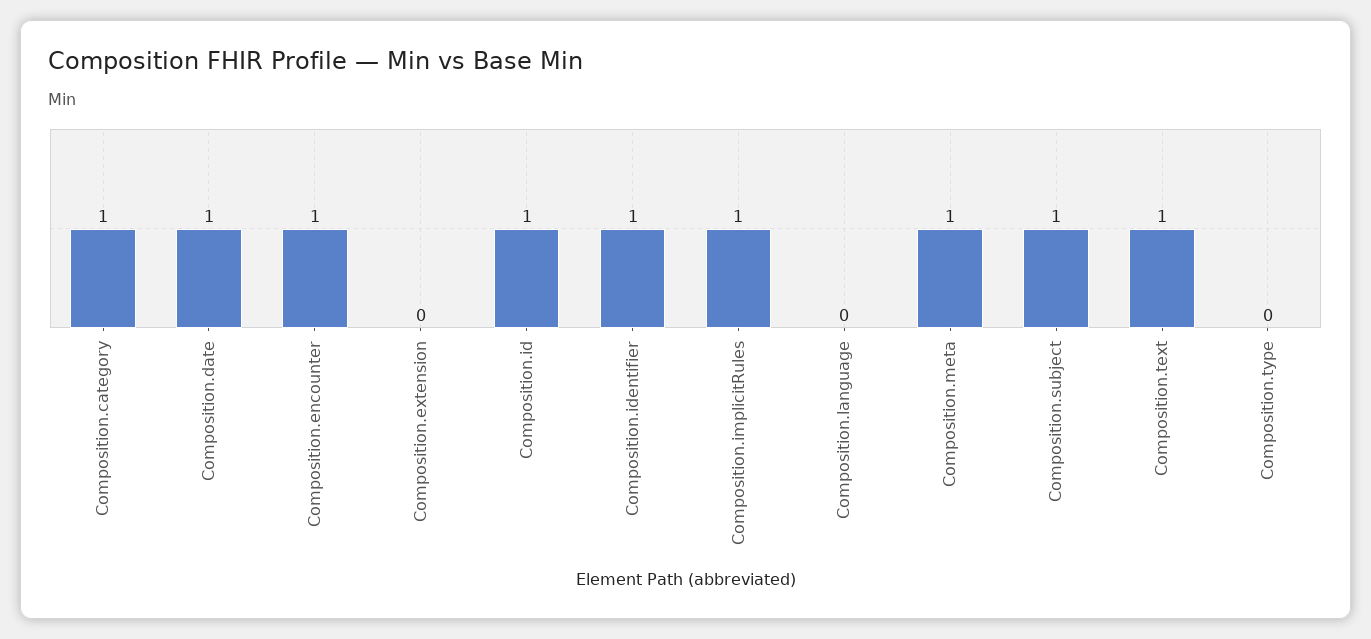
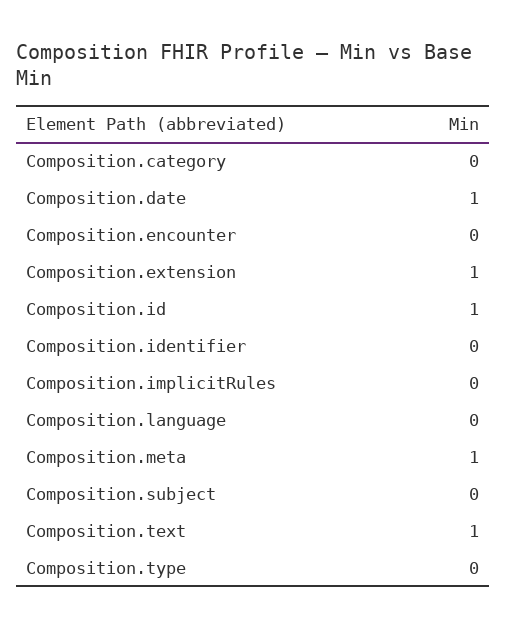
Composition.category: 1 -> 0
Composition.encounter: 1 -> 0
Composition.extension: 0 -> 1
Composition.identifier: 1 -> 0
Composition.implicitRules: 1 -> 0
Composition.subject: 1 -> 0

